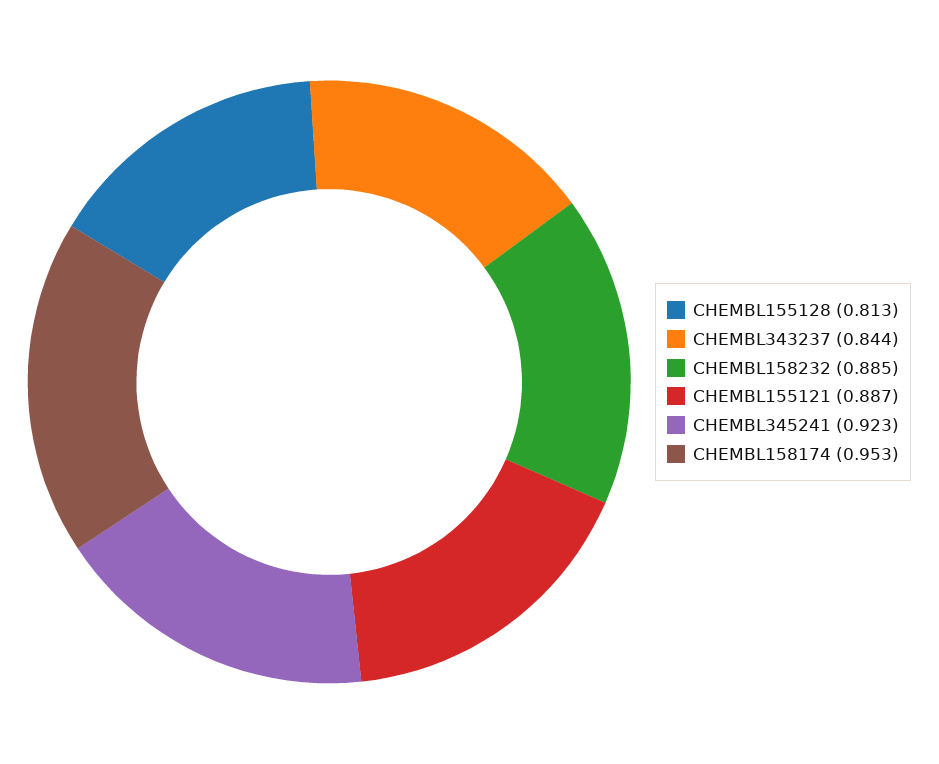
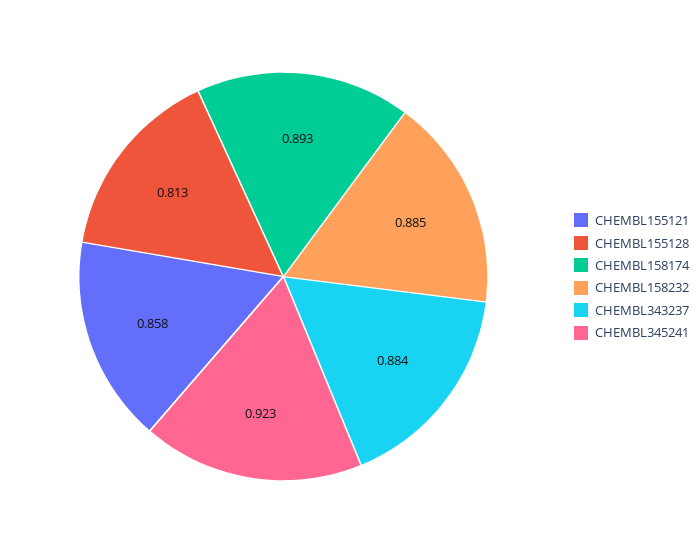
CHEMBL343237: 0.844 -> 0.884
CHEMBL155121: 0.887 -> 0.858
CHEMBL158174: 0.953 -> 0.893

